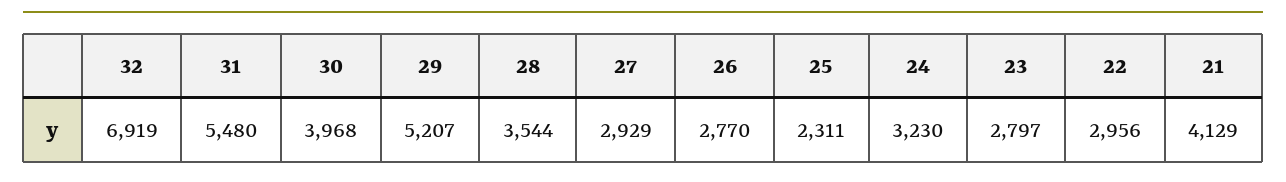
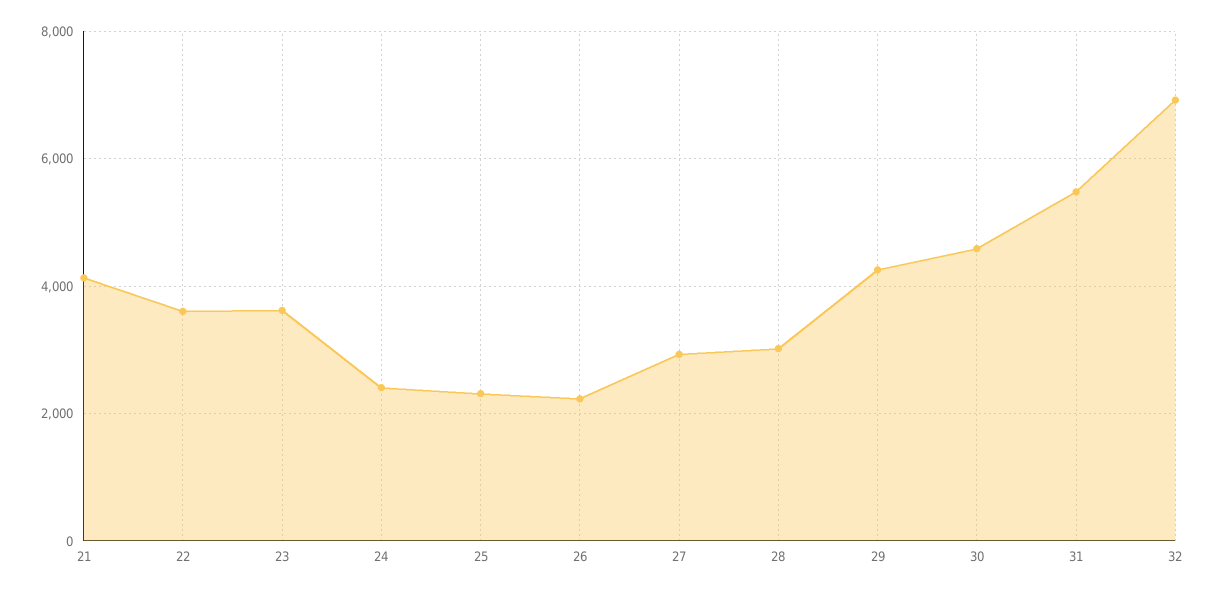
30: 3968 -> 4600
29: 5207 -> 4200
28: 3544 -> 3000
26: 2770 -> 2200
24: 3230 -> 2400
23: 2797 -> 3600
22: 2956 -> 3600

